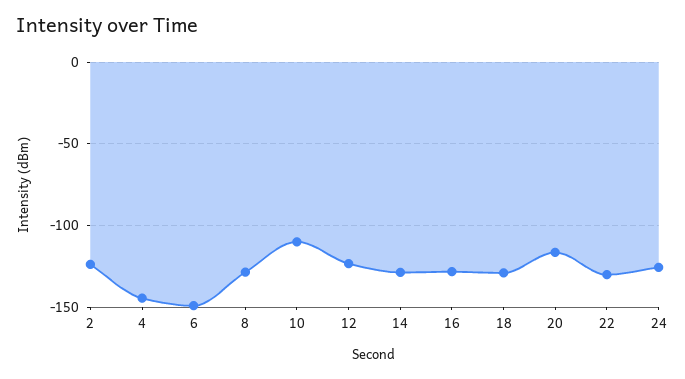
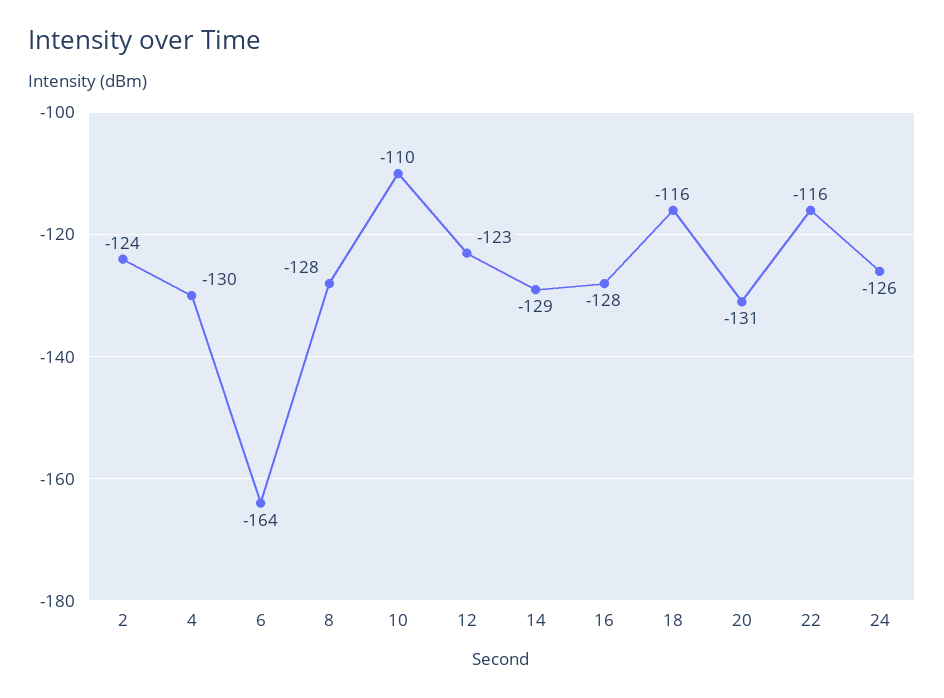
4: -145 -> -130
6: -150 -> -164
18: -130 -> -116
20: -115 -> -131
22: -130 -> -116

